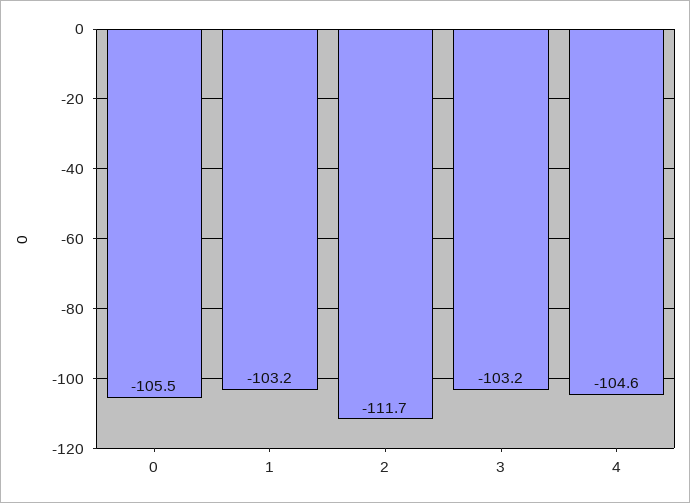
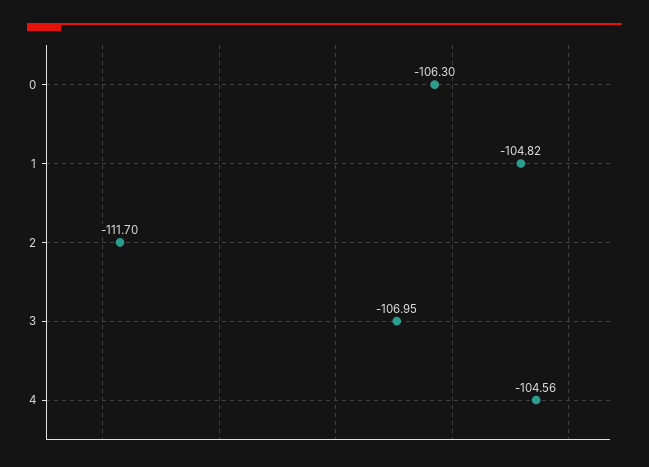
0: -105.5 -> -106.3
1: -103.2 -> -104.82
3: -103.2 -> -106.95

